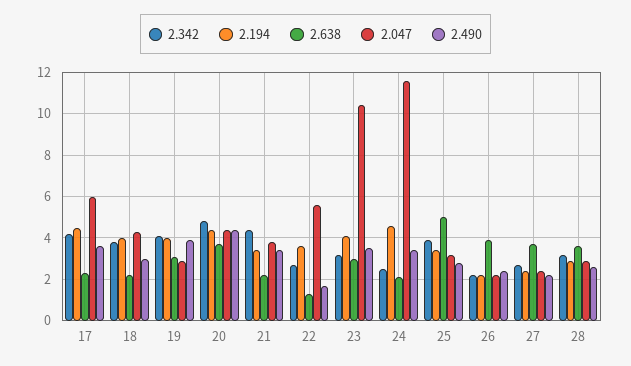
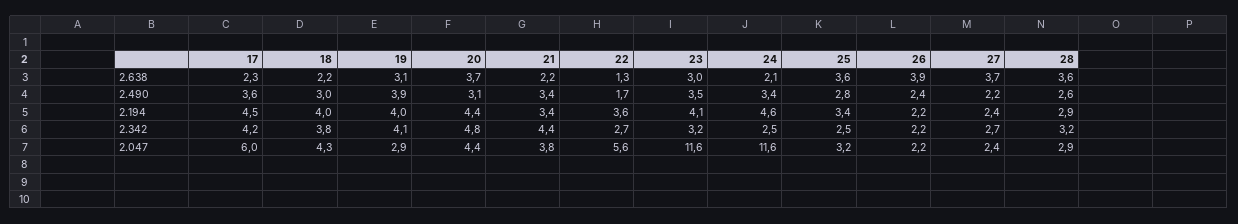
2.490, 20: 4.5 -> 3.1
2.047, 23: 10.5 -> 11.6
2.342, 25: 4 -> 2.5
2.638, 25: 5 -> 3.6

